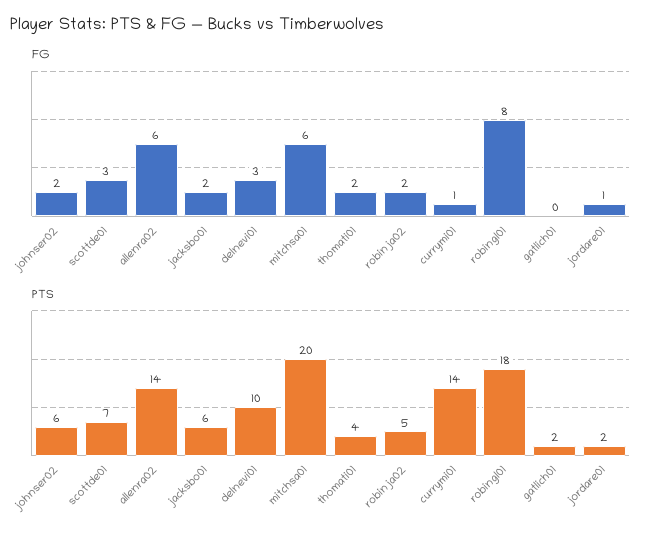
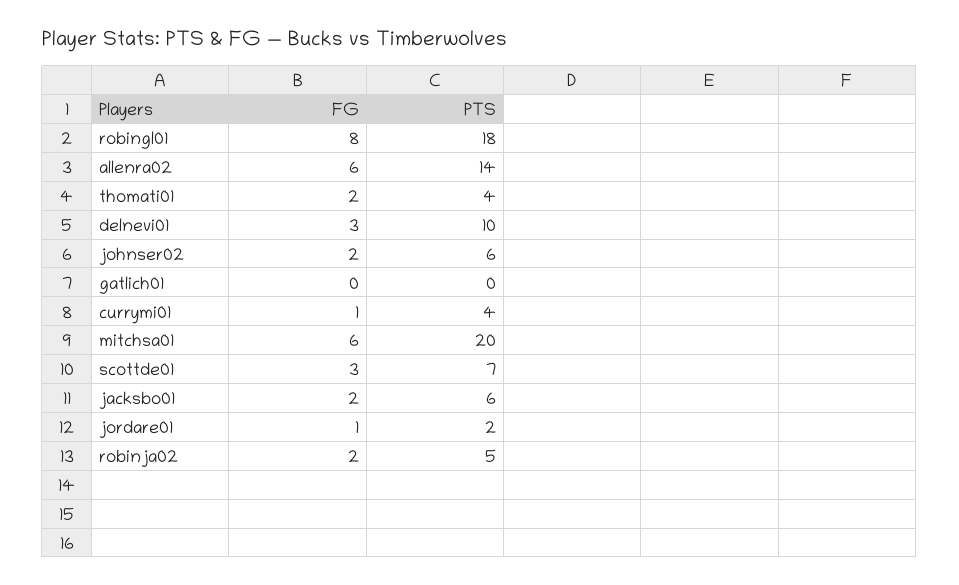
PTS, currymi01: 14 -> 4
PTS, gatlich01: 2 -> 0

